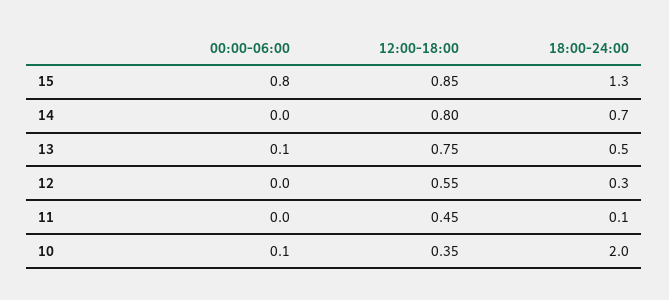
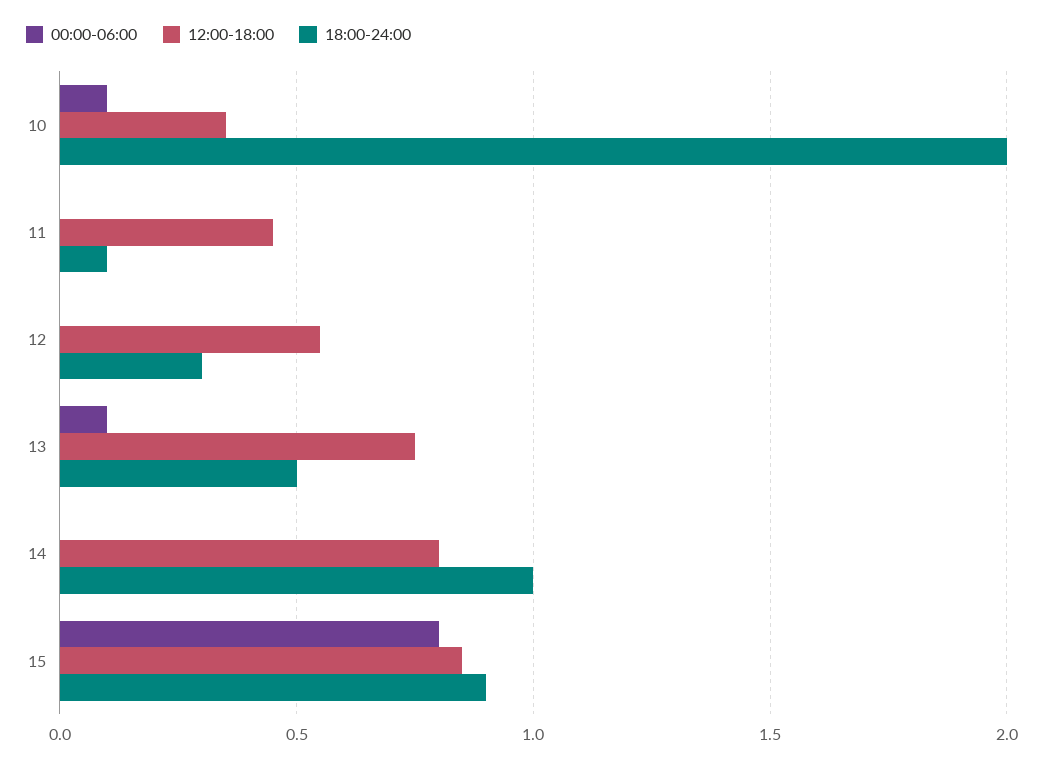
18:00-24:00, 15: 1.3 -> 0.9
18:00-24:00, 14: 0.7 -> 1

